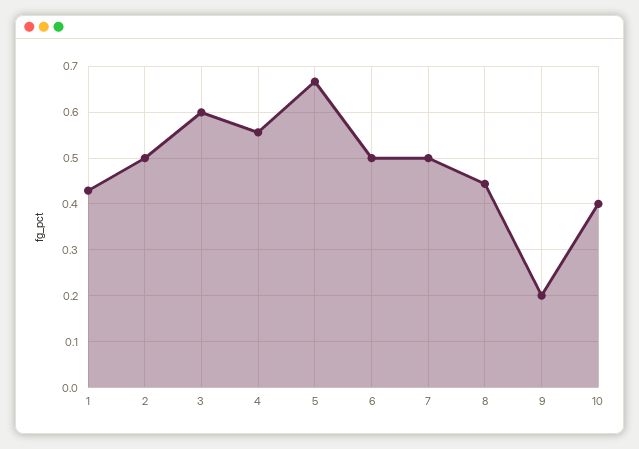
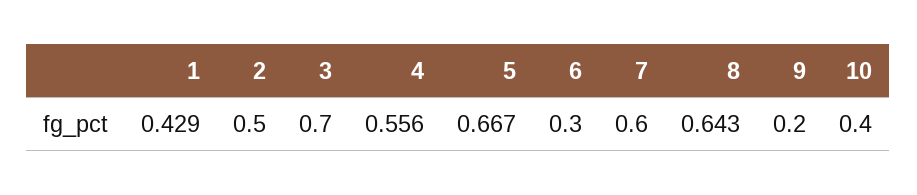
3: 0.6 -> 0.7
6: 0.5 -> 0.3
7: 0.5 -> 0.6
8: 0.44 -> 0.643

